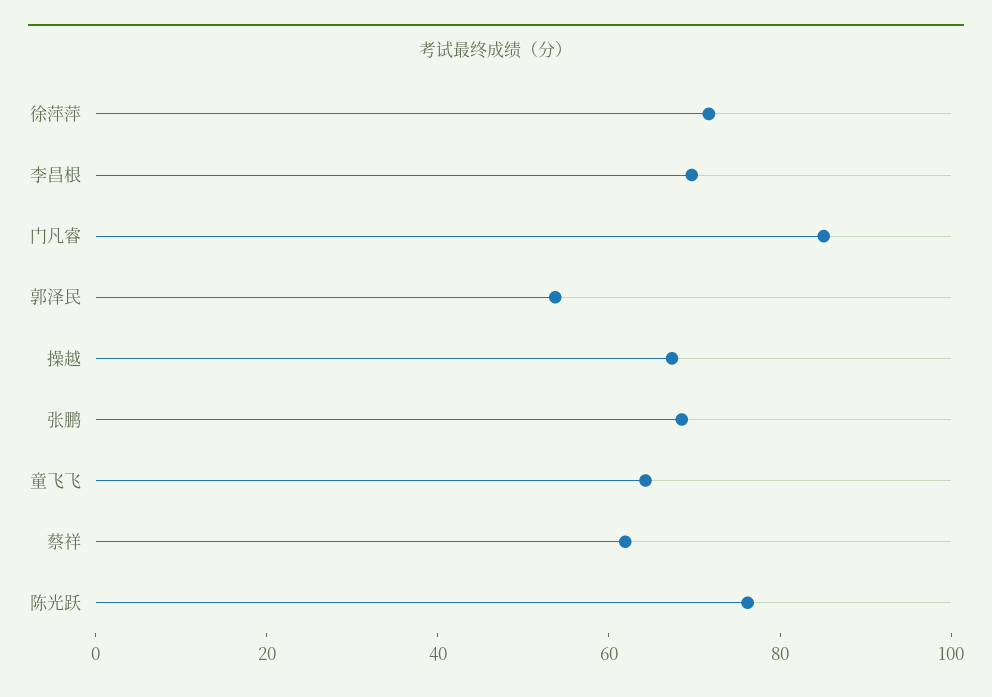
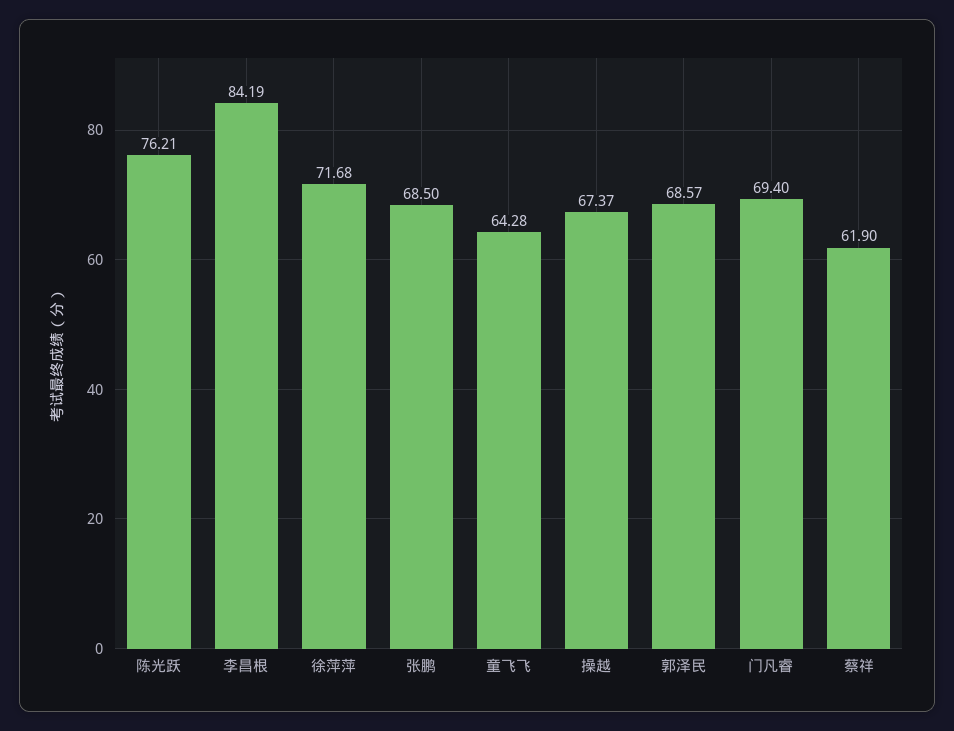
李昌根: 70 -> 84.19
门凡睿: 85 -> 69.4
郭泽民: 55 -> 68.57

